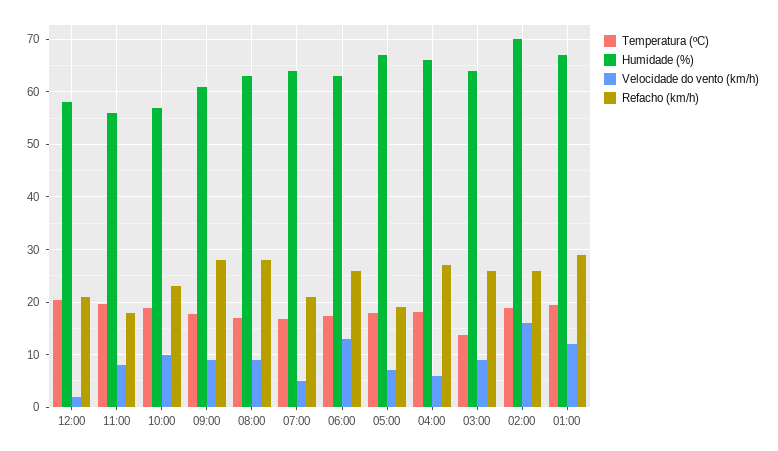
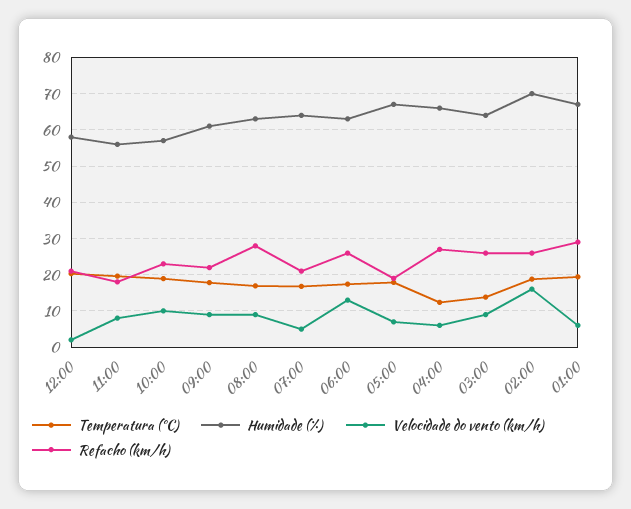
Refacho (km/h), 09:00: 28 -> 22
Temperatura (ºC), 04:00: 18 -> 12
Velocidade do vento (km/h), 01:00: 12 -> 6

